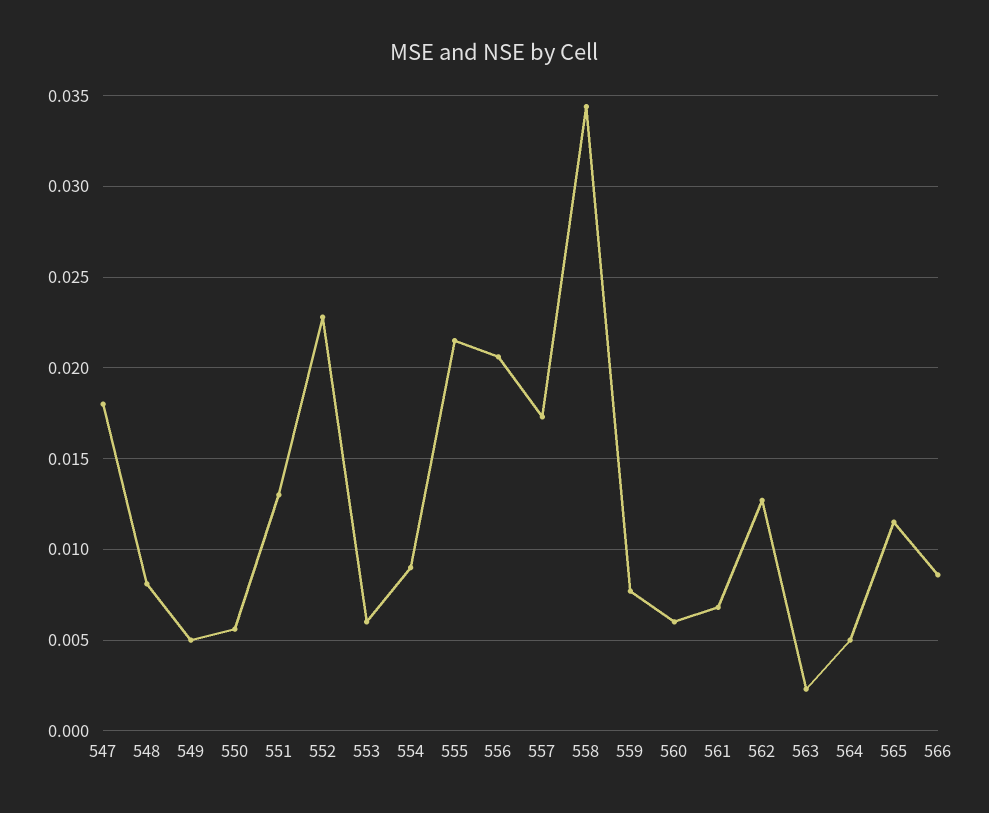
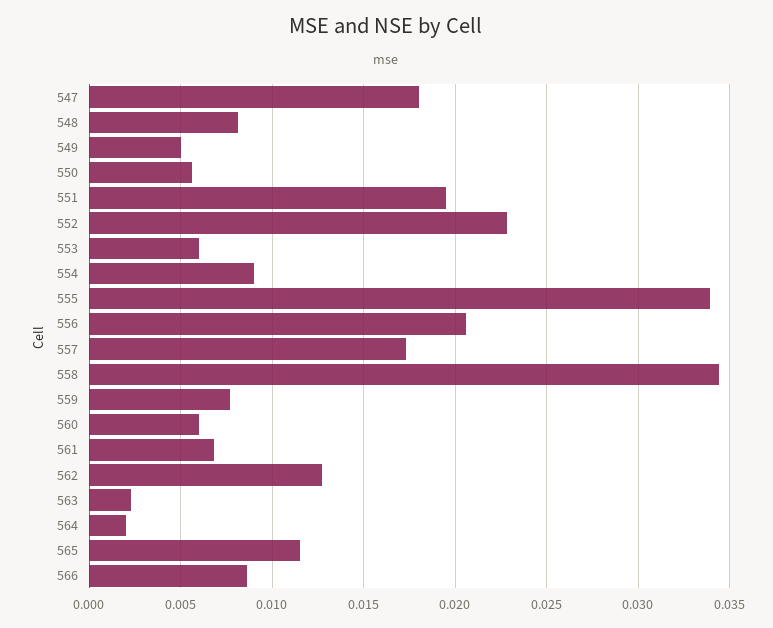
551: 0.013 -> 0.0195
555: 0.0215 -> 0.034
564: 0.005 -> 0.002

